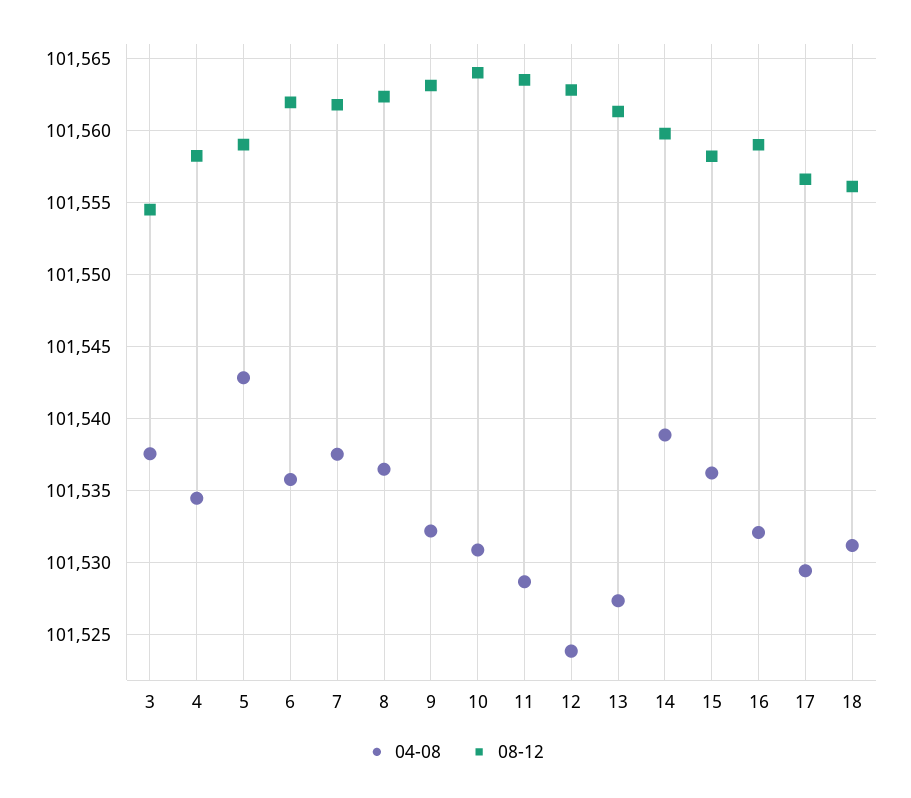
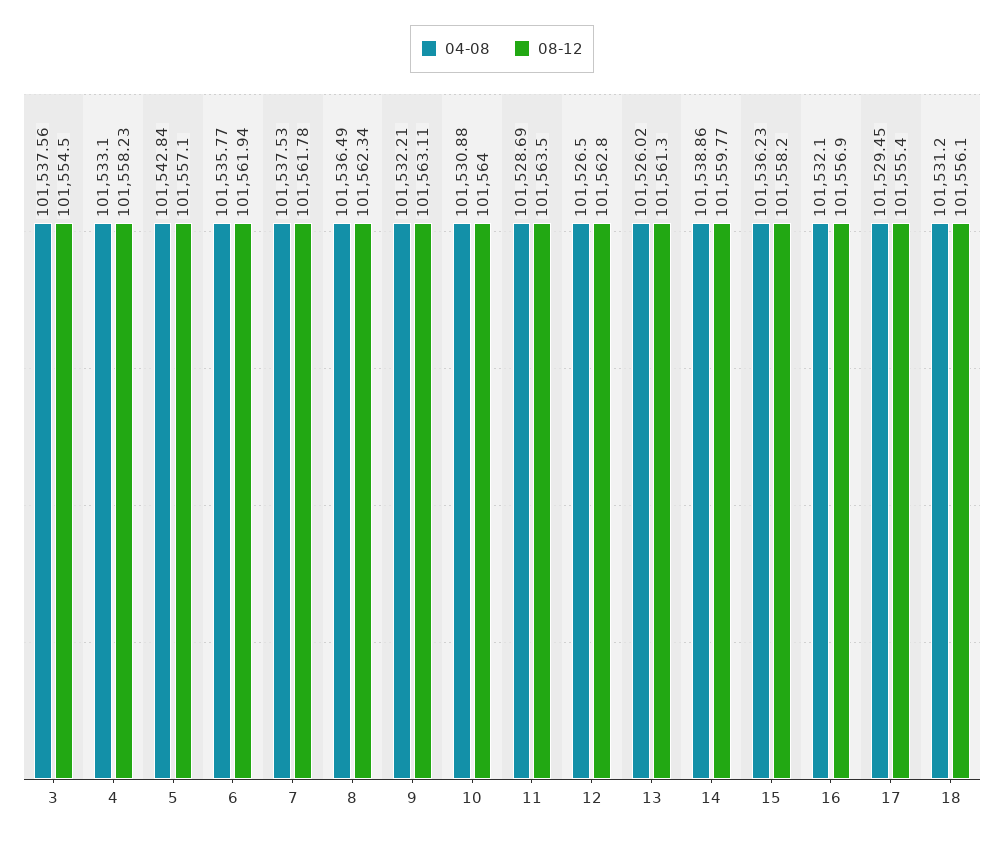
04-08, 4: 101534.5 -> 101533.1
08-12, 5: 101559 -> 101557.1
04-08, 12: 101524 -> 101526.5
04-08, 13: 101527.5 -> 101526.02
08-12, 16: 101559 -> 101556.9
08-12, 17: 101556.5 -> 101555.4

